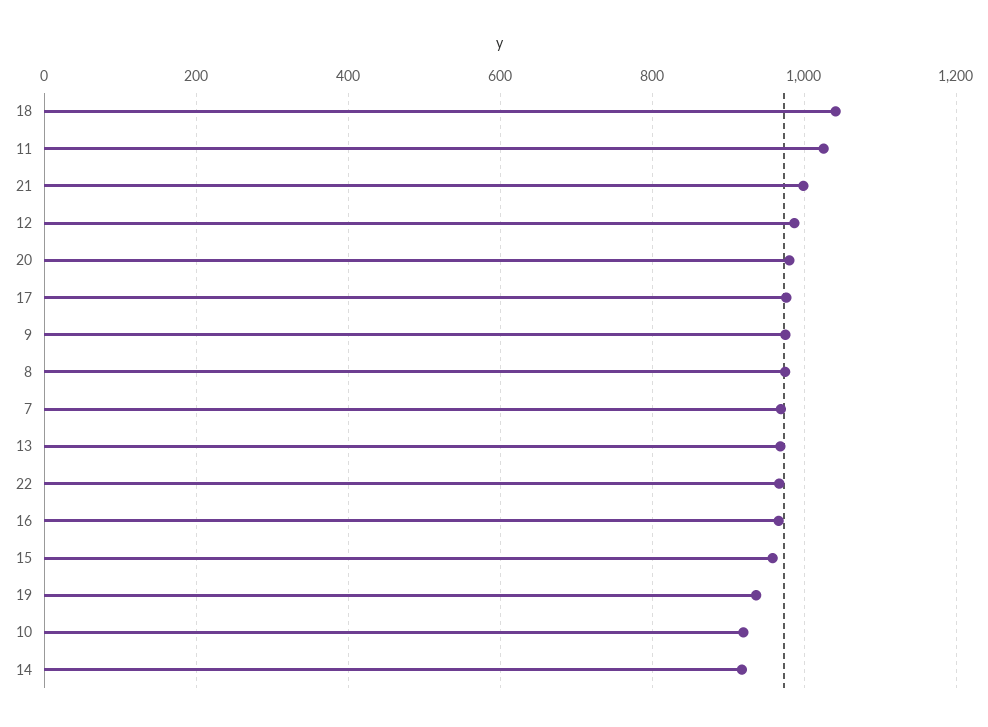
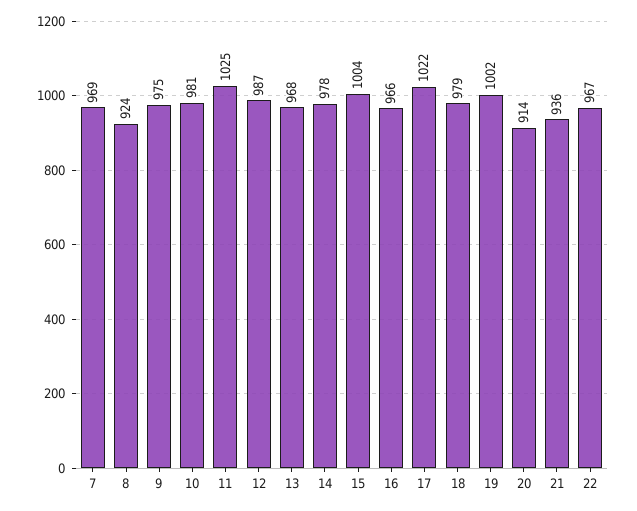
18: 1040 -> 979
21: 1000 -> 936
20: 980 -> 914
17: 980 -> 1022
8: 980 -> 924
15: 960 -> 1004
19: 940 -> 1002
10: 920 -> 981
14: 920 -> 978

